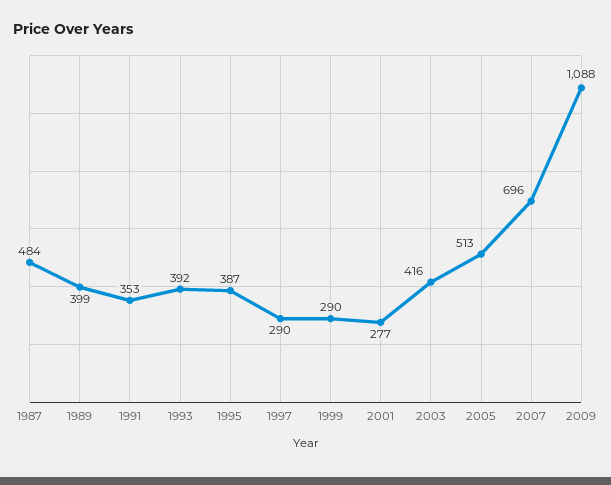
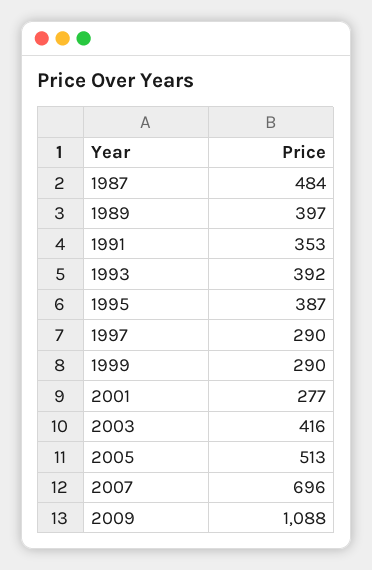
1989: 399 -> 397

